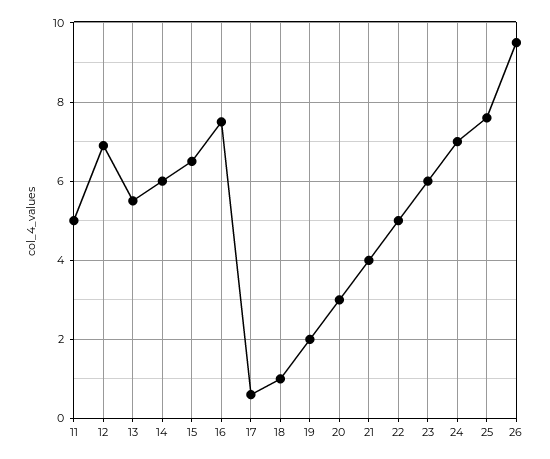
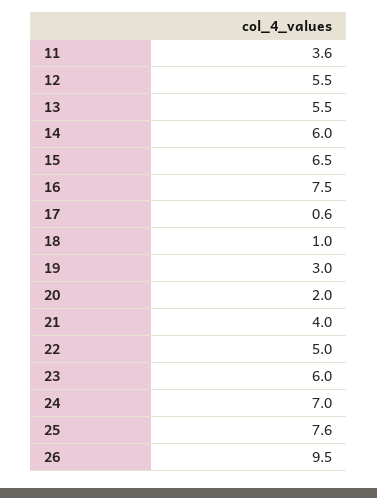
11: 5 -> 3.6
12: 7 -> 5.5
19: 2 -> 3
20: 3 -> 2

